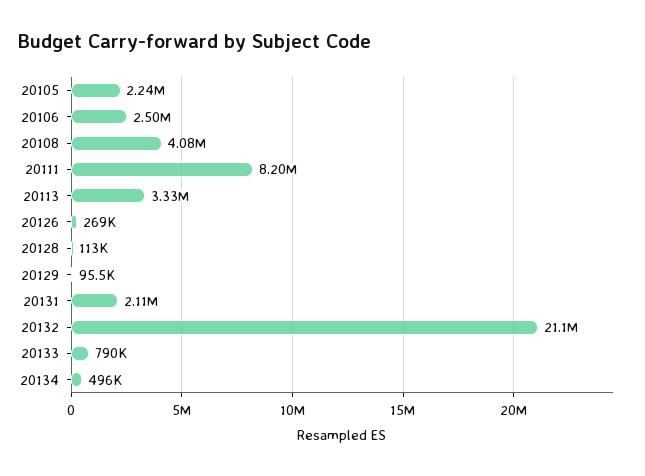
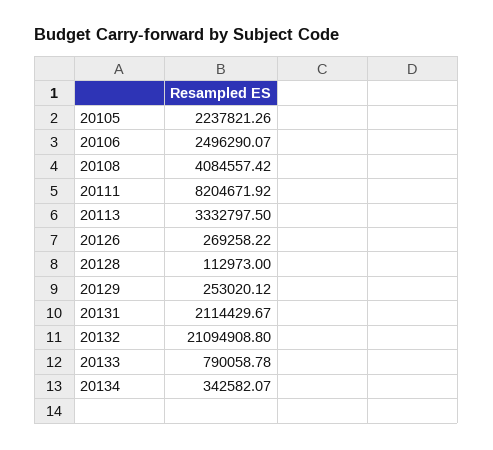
20129: 95500 -> 253020.12
20134: 496000 -> 342582.07

